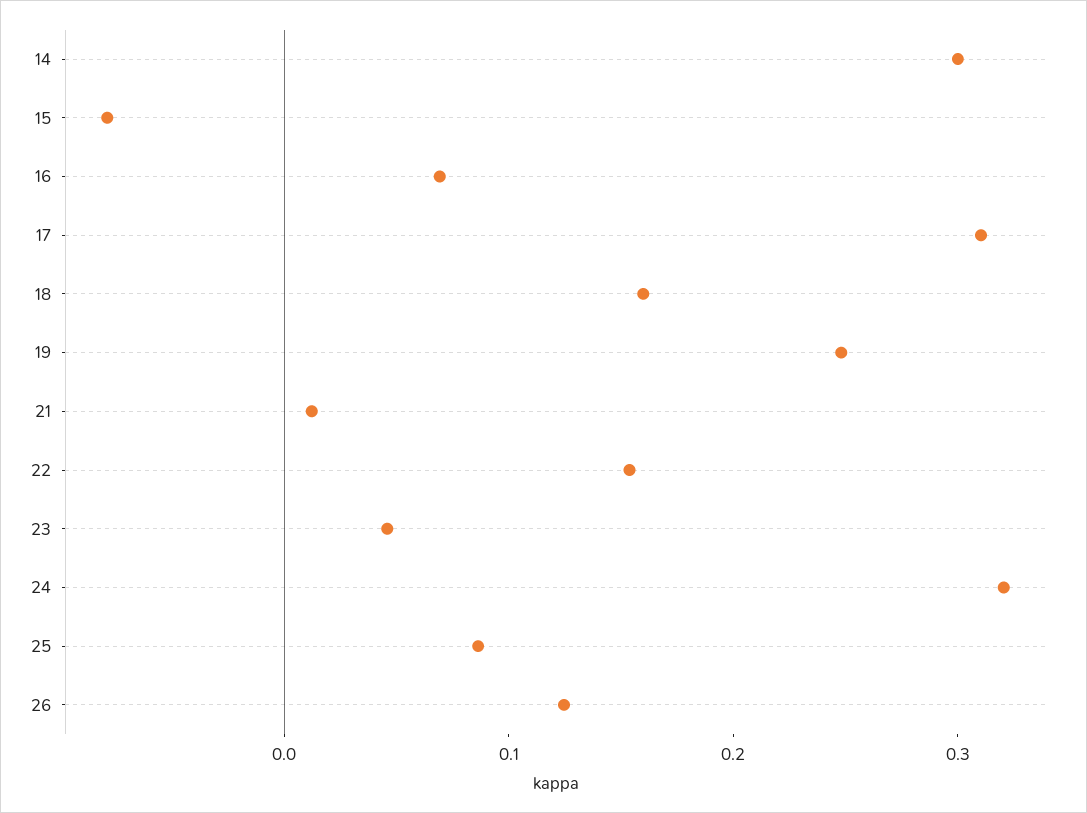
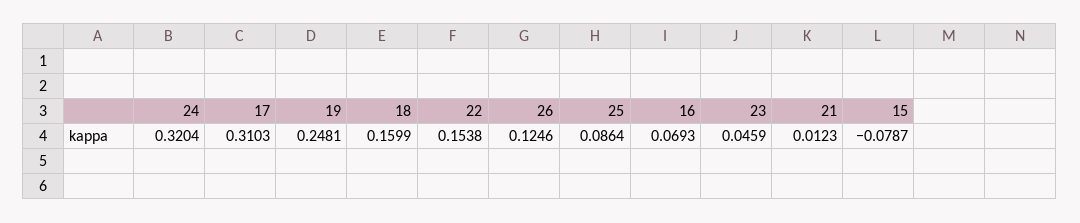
14: 0.3 -> none

